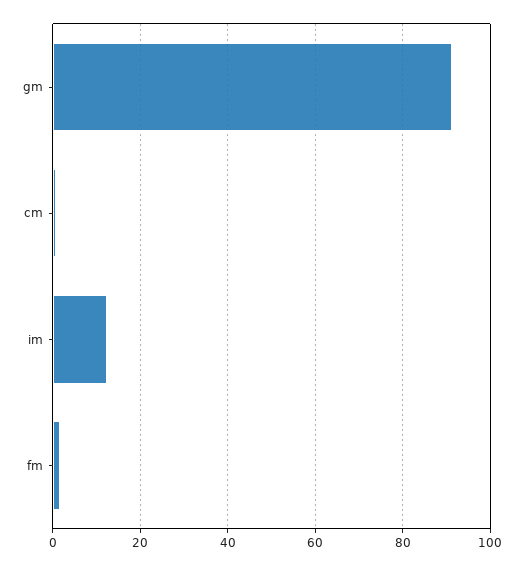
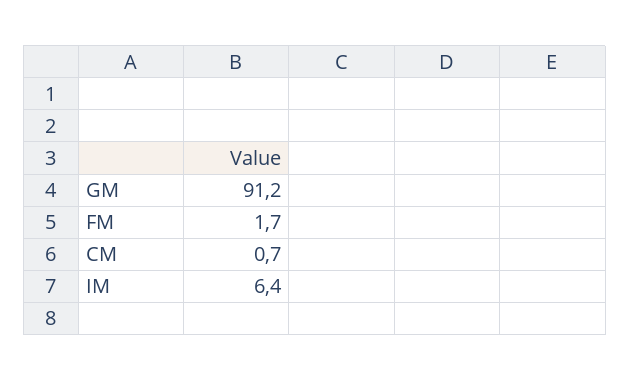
im: 12 -> 6.4

